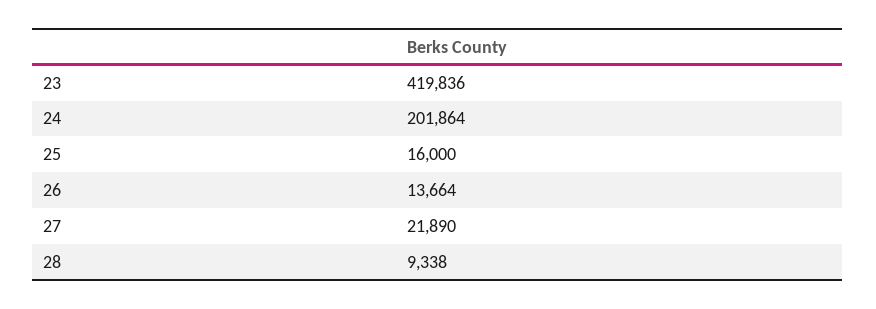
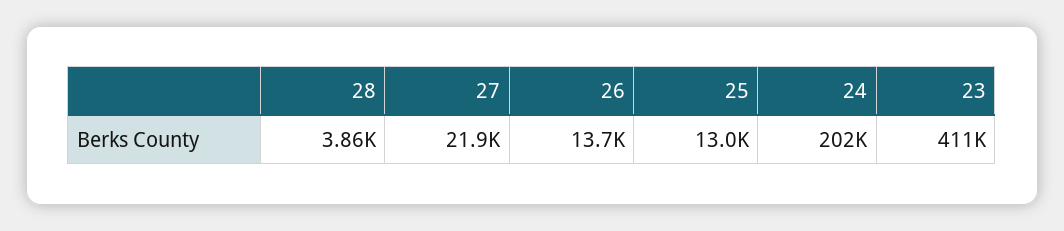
23: 419836 -> 411000
25: 16000 -> 13000
28: 9338 -> 3860

